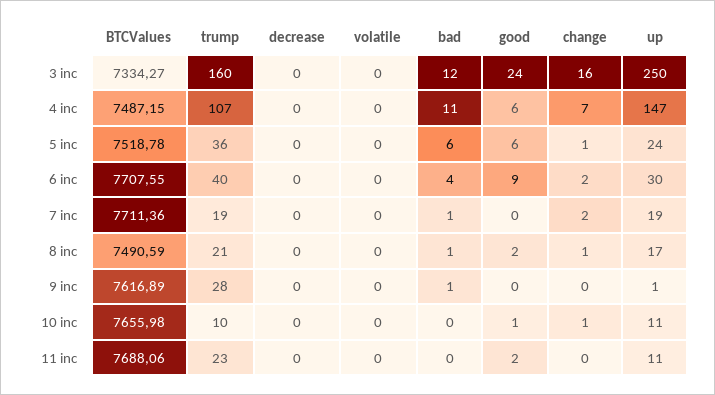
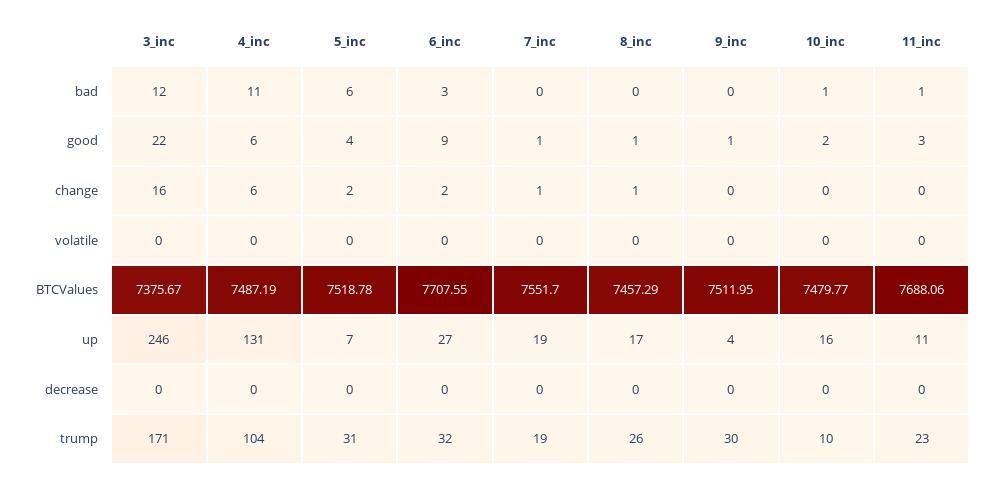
BTCValues, 3 inc: 7334.27 -> 7375.67
trump, 3 inc: 160 -> 171
good, 3 inc: 24 -> 22
up, 3 inc: 250 -> 246
BTCValues, 4 inc: 7487.15 -> 7487.19
trump, 4 inc: 107 -> 104
change, 4 inc: 7 -> 6
up, 4 inc: 147 -> 131
trump, 5 inc: 36 -> 31
good, 5 inc: 6 -> 4
change, 5 inc: 1 -> 2
up, 5 inc: 24 -> 7
trump, 6 inc: 40 -> 32
bad, 6 inc: 4 -> 3
up, 6 inc: 30 -> 27
BTCValues, 7 inc: 7711.36 -> 7551.7
bad, 7 inc: 1 -> 0
good, 7 inc: 0 -> 1
change, 7 inc: 2 -> 1
BTCValues, 8 inc: 7490.59 -> 7457.29
trump, 8 inc: 21 -> 26
bad, 8 inc: 1 -> 0
good, 8 inc: 2 -> 1
BTCValues, 9 inc: 7616.89 -> 7511.95
trump, 9 inc: 28 -> 30
bad, 9 inc: 1 -> 0
good, 9 inc: 0 -> 1
up, 9 inc: 1 -> 4
BTCValues, 10 inc: 7655.98 -> 7479.77
bad, 10 inc: 0 -> 1
good, 10 inc: 1 -> 2
change, 10 inc: 1 -> 0
up, 10 inc: 11 -> 16
bad, 11 inc: 0 -> 1
good, 11 inc: 2 -> 3

